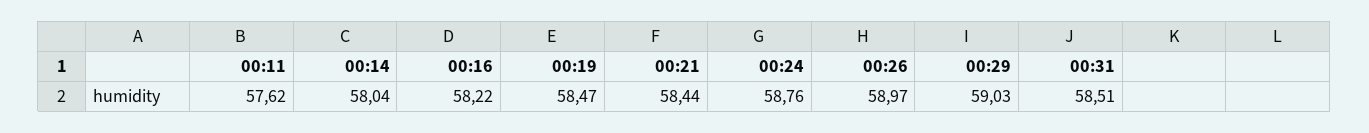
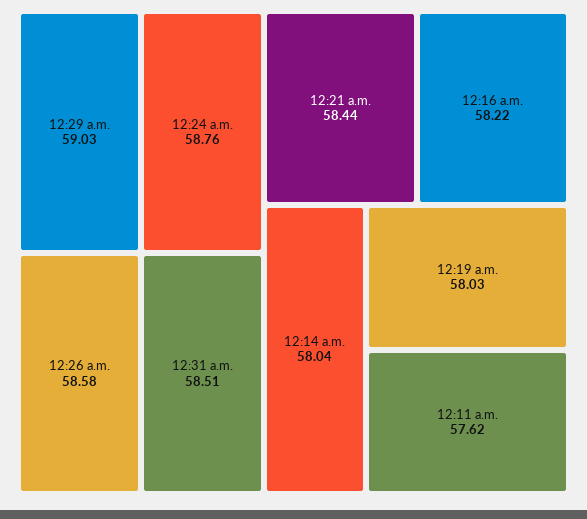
00:19: 58.47 -> 58.03
00:26: 58.97 -> 58.58

